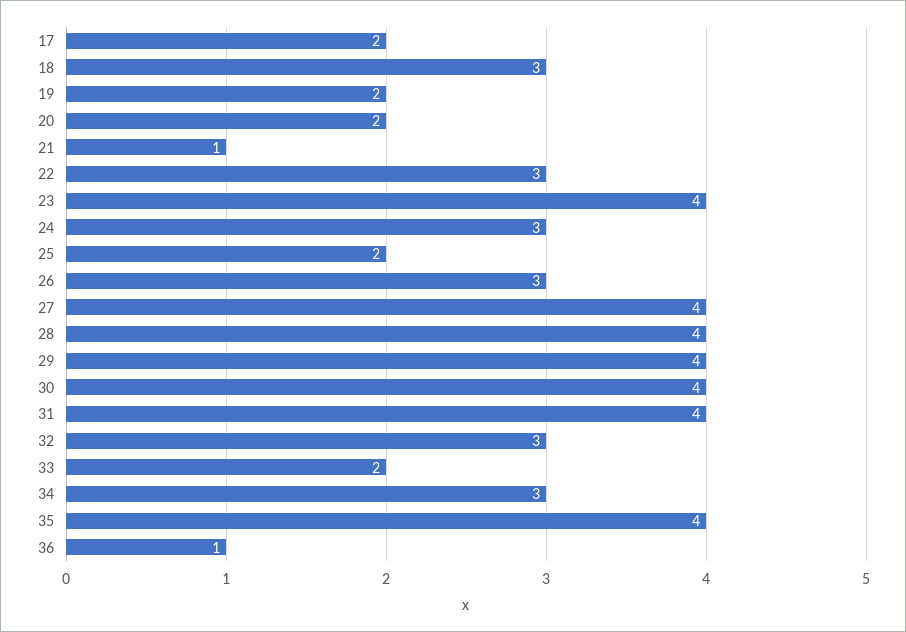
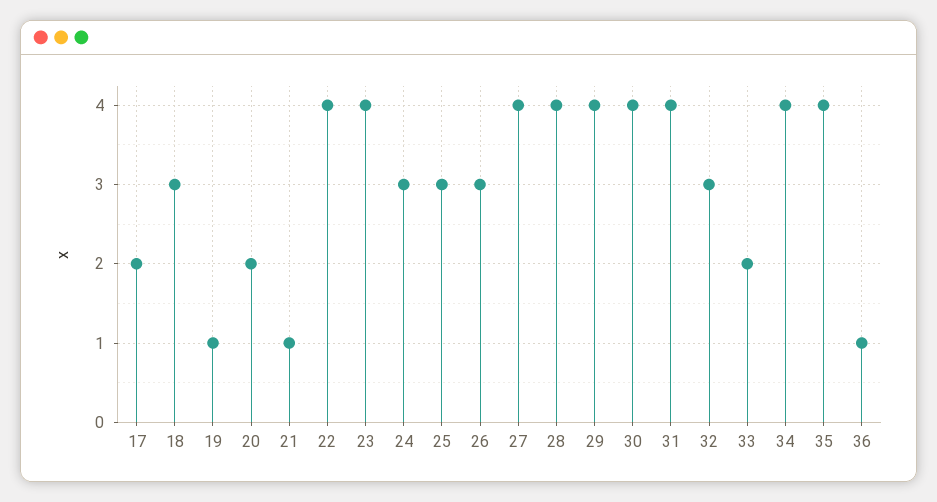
19: 2 -> 1
22: 3 -> 4
25: 2 -> 3
34: 3 -> 4

